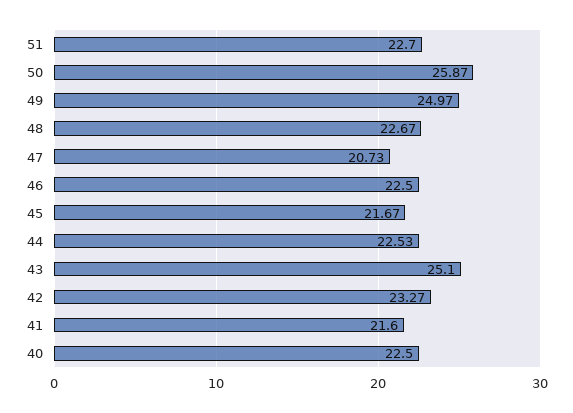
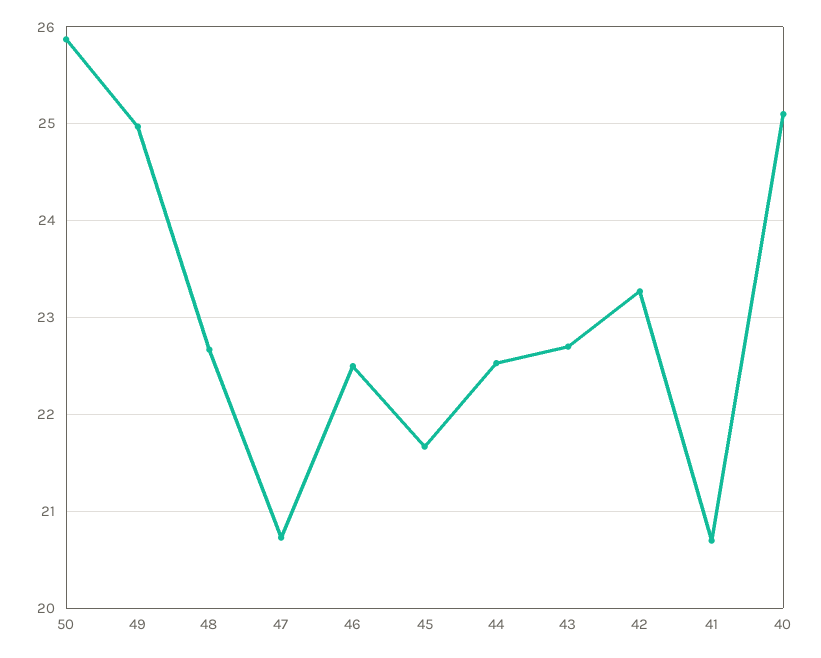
51: 22.7 -> none
43: 25.1 -> 22.7
41: 21.6 -> 20.7
40: 22.5 -> 25.1

